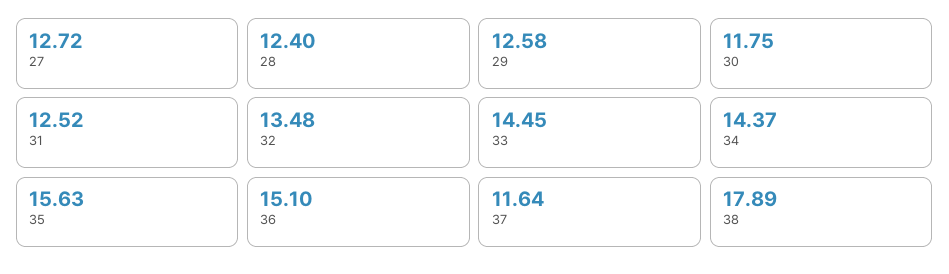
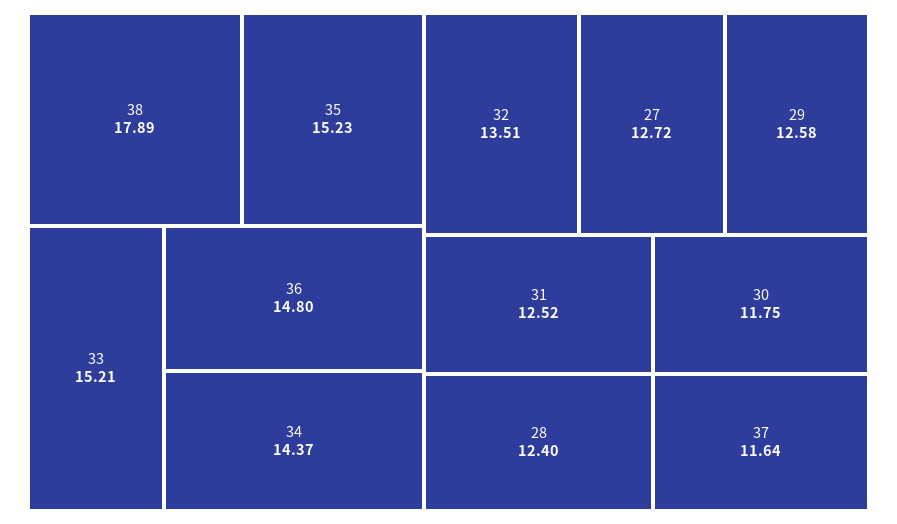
32: 13.48 -> 13.51
33: 14.45 -> 15.21
35: 15.63 -> 15.23
36: 15.1 -> 14.8

